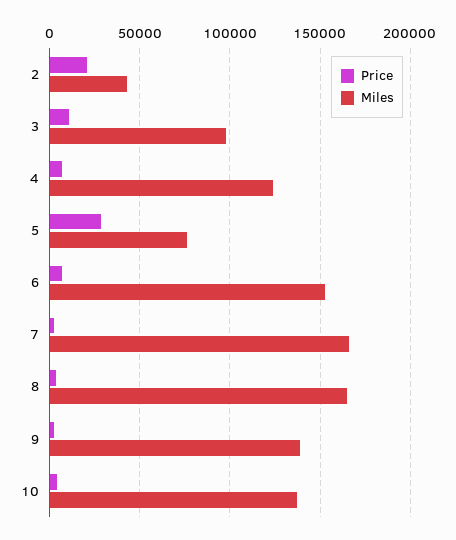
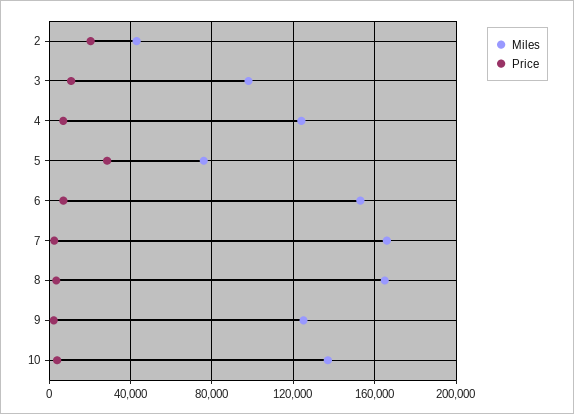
Miles, 9: 140000 -> 125000

